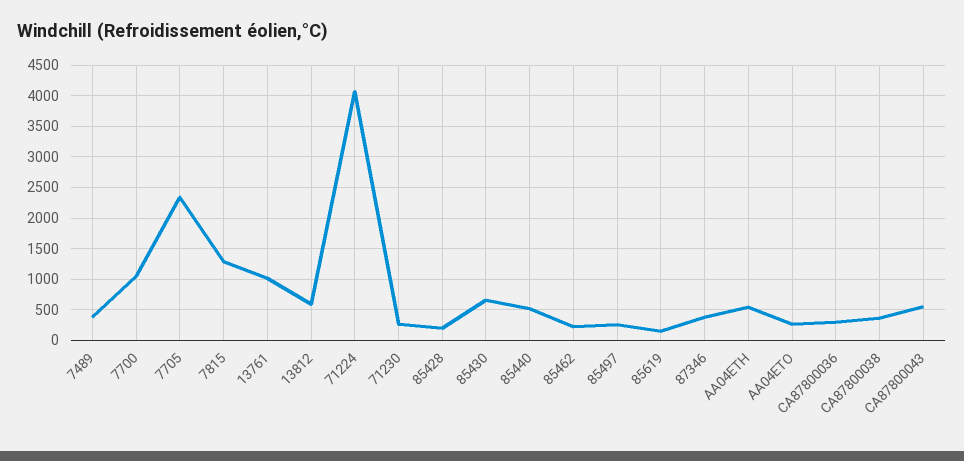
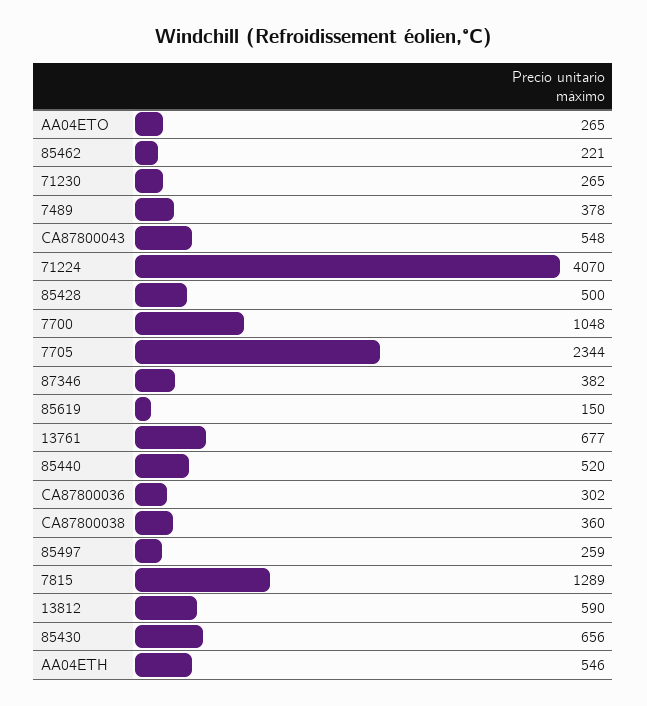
13761: 1000 -> 677
85428: 200 -> 500

